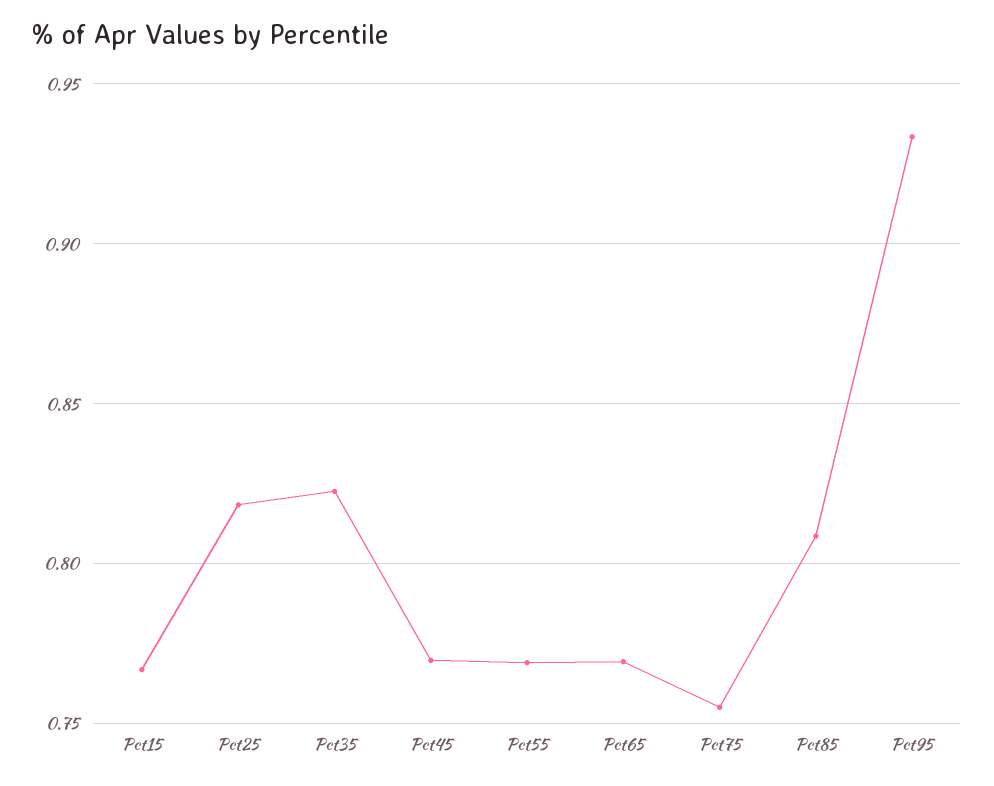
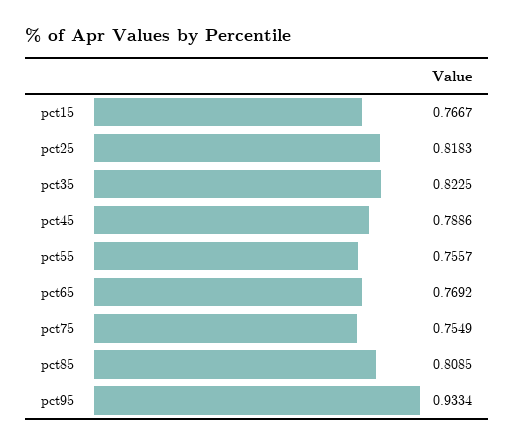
Pct45: 0.77 -> 0.7886
Pct55: 0.77 -> 0.7557

